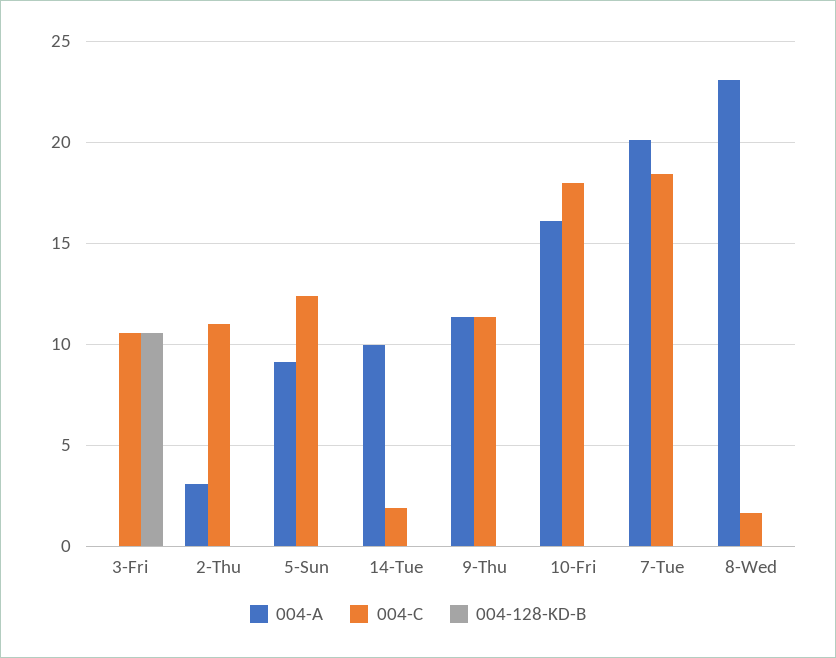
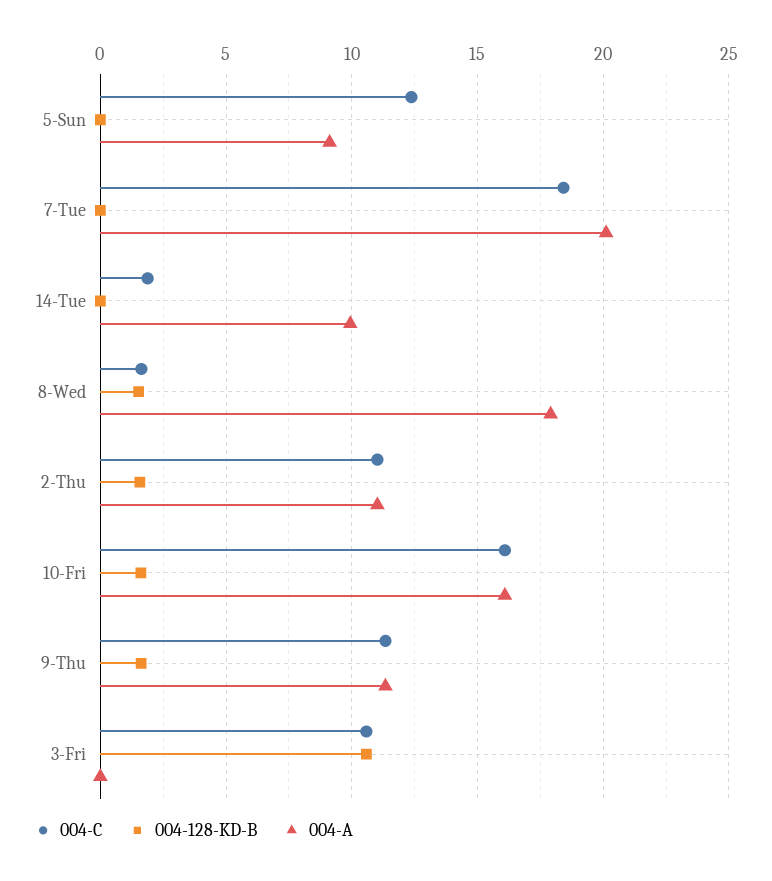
004-A, 2-Thu: 3 -> 11
004-128-KD-B, 2-Thu: 0 -> 1.5
004-128-KD-B, 9-Thu: 0 -> 1.5
004-C, 10-Fri: 18 -> 16
004-128-KD-B, 10-Fri: 0 -> 1.5
004-A, 8-Wed: 23 -> 18
004-128-KD-B, 8-Wed: 0 -> 1.5

